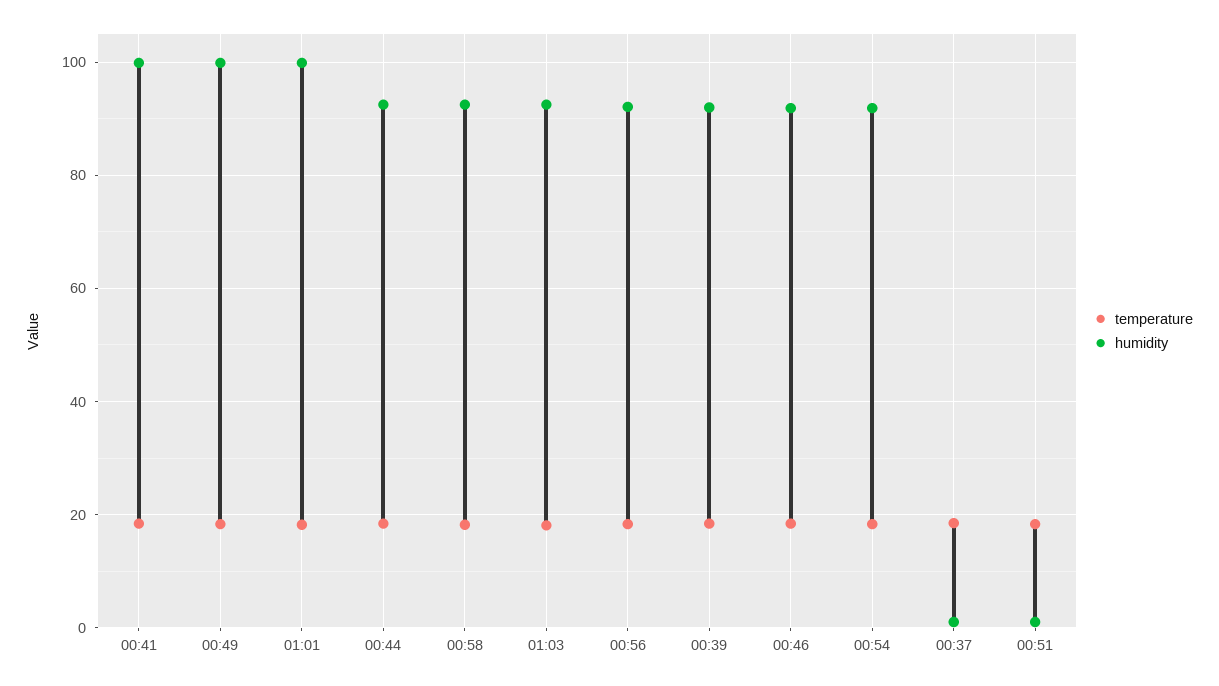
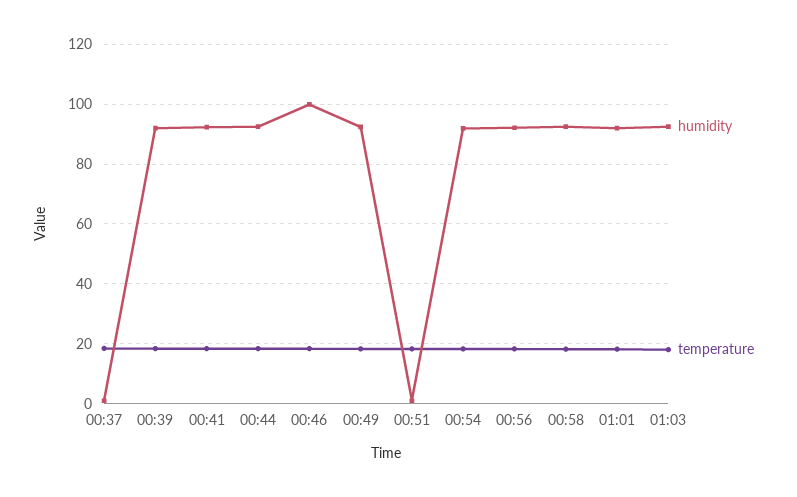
humidity, 00:41: 100 -> 92.5
humidity, 00:49: 100 -> 92.5
humidity, 01:01: 100 -> 92.5
humidity, 00:46: 92 -> 100

